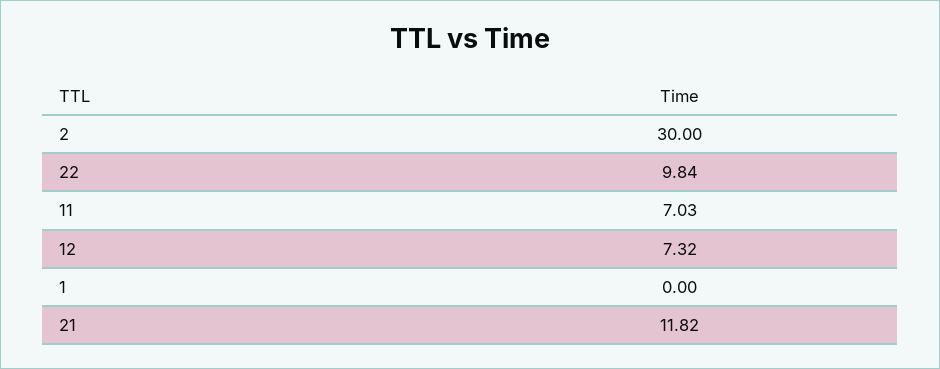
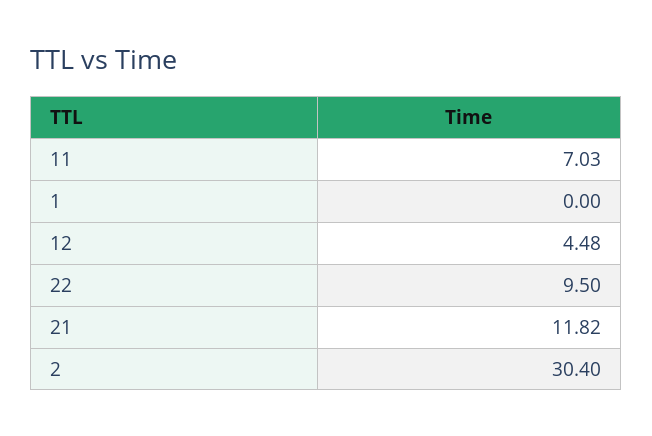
2: 30 -> 30.4
22: 9.84 -> 9.5
12: 7.32 -> 4.48

